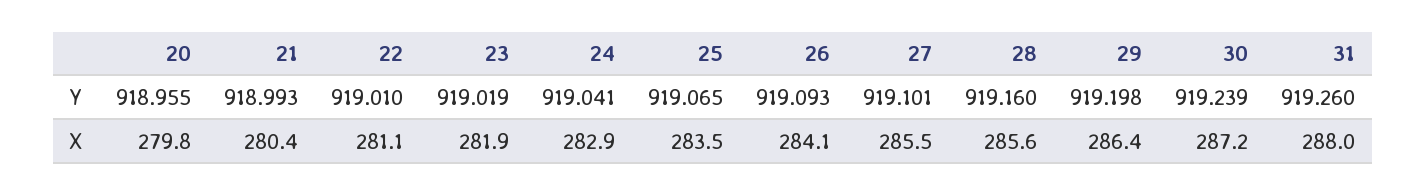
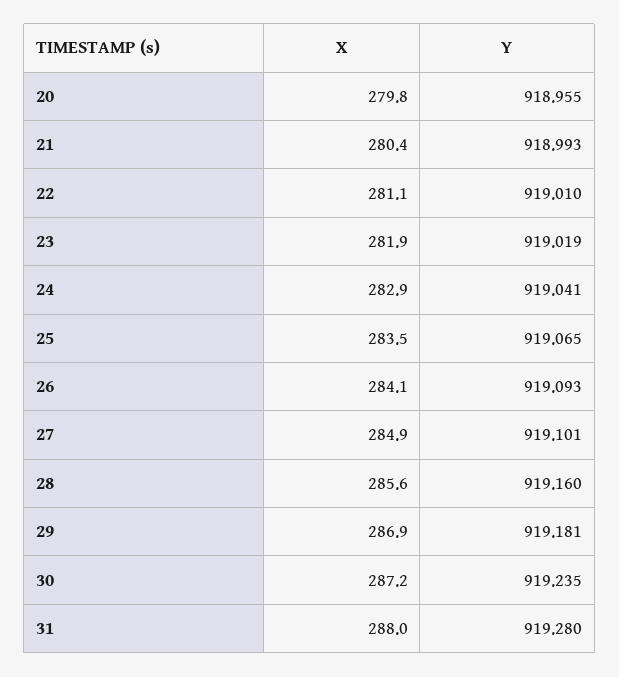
29, Y: 919.198 -> 919.181
30, Y: 919.239 -> 919.235
31, Y: 919.26 -> 919.28
27, X: 285.5 -> 284.9
29, X: 286.4 -> 286.9

